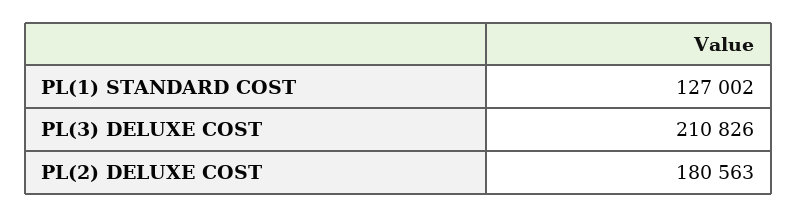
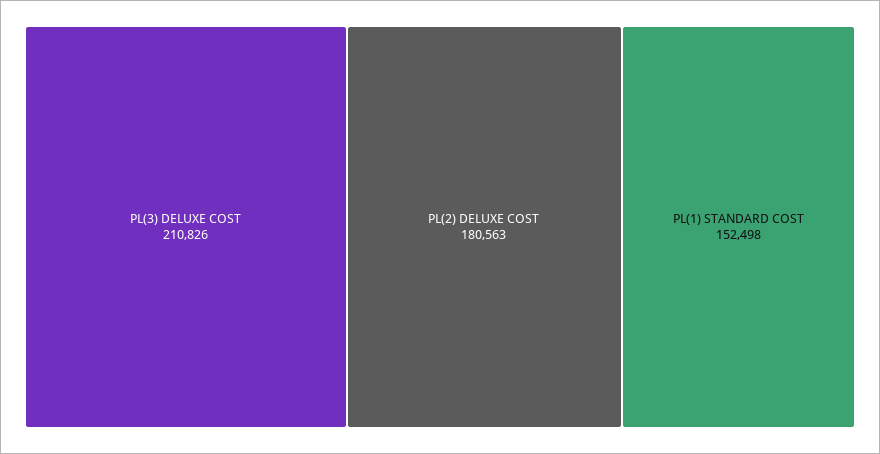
PL(1) STANDARD COST: 127002 -> 152498

